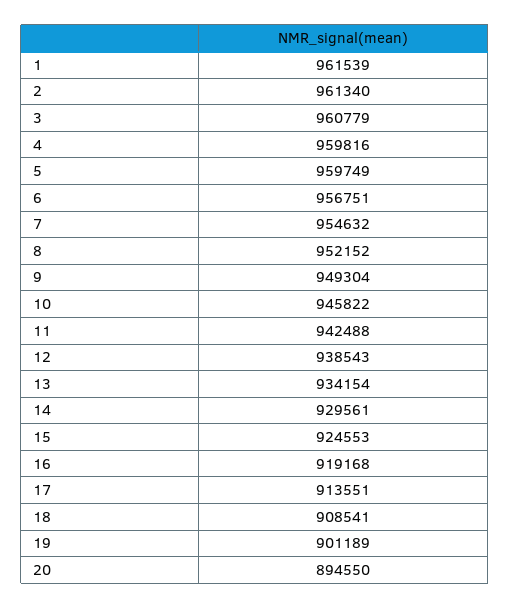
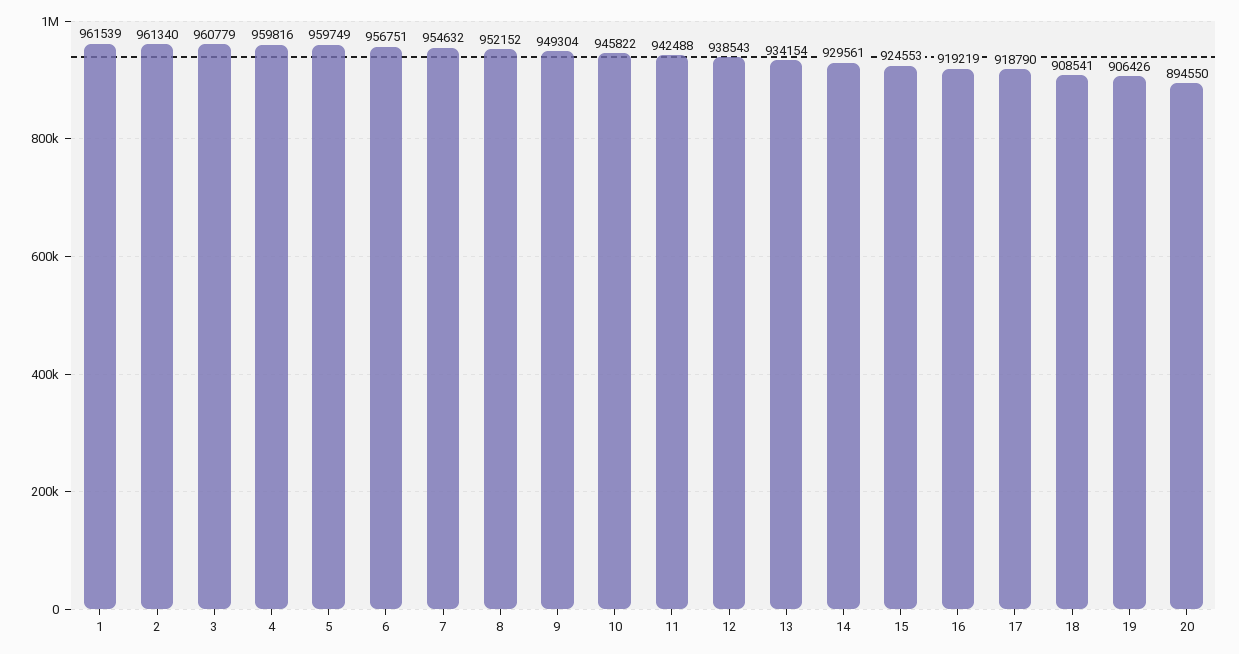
16: 919168 -> 919219
17: 913551 -> 918790
19: 901189 -> 906426

